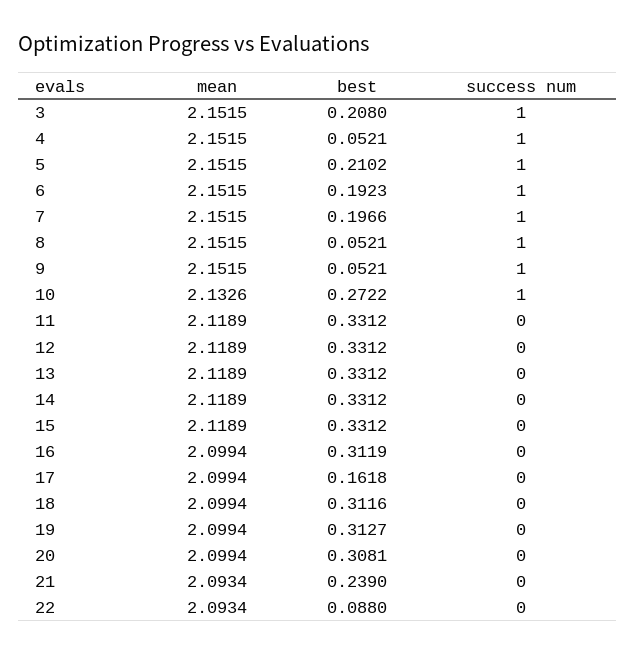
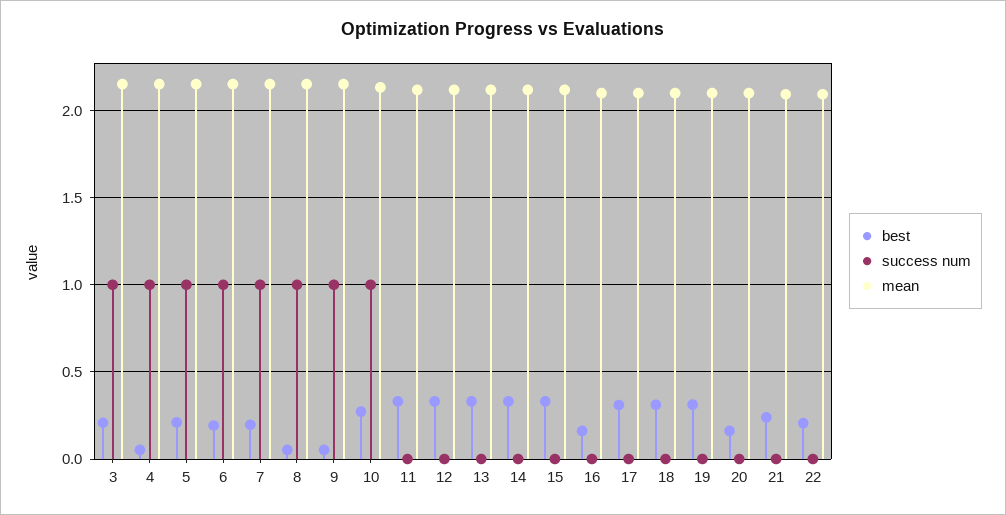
best, 16: 0.3119 -> 0.15
best, 17: 0.1618 -> 0.3
best, 20: 0.3081 -> 0.15
best, 22: 0.088 -> 0.2

